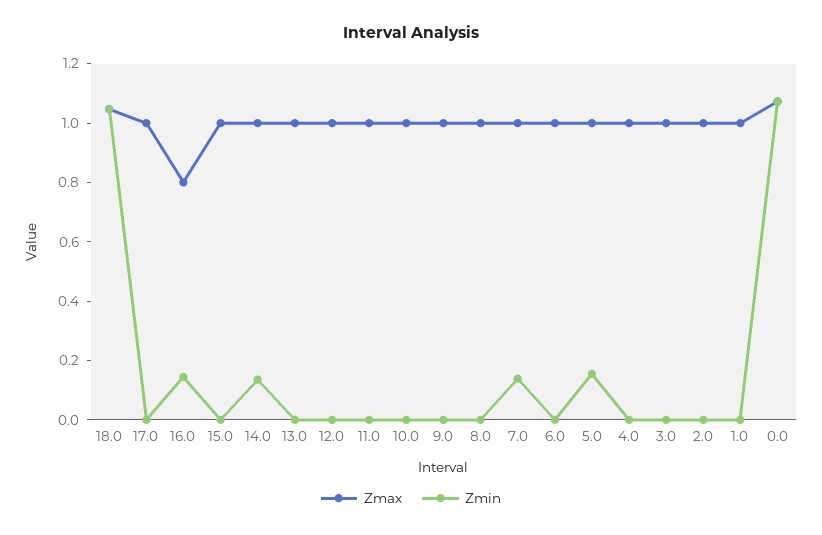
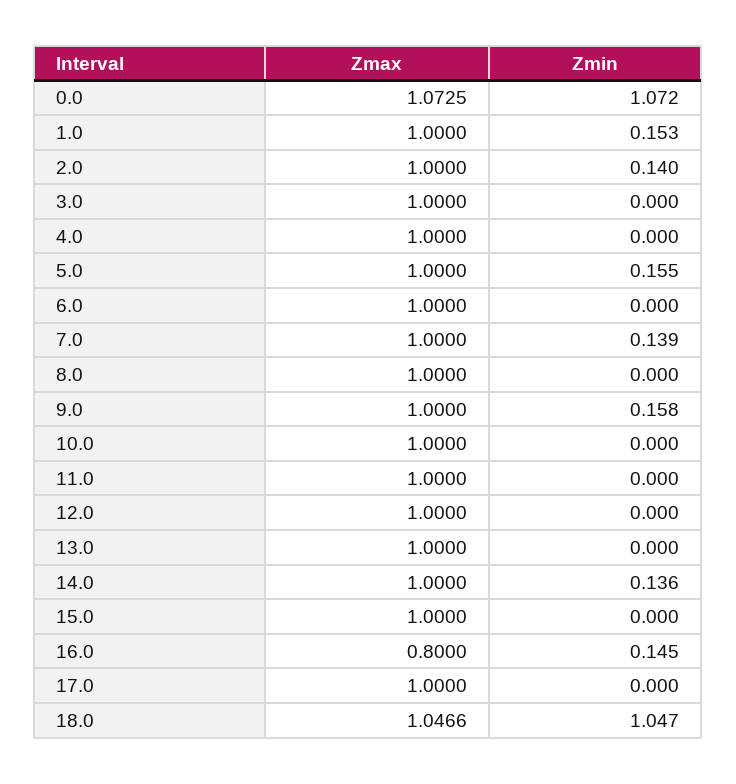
Zmin, 9.0: 0 -> 0.158
Zmin, 2.0: 0 -> 0.14
Zmin, 1.0: 0 -> 0.153

